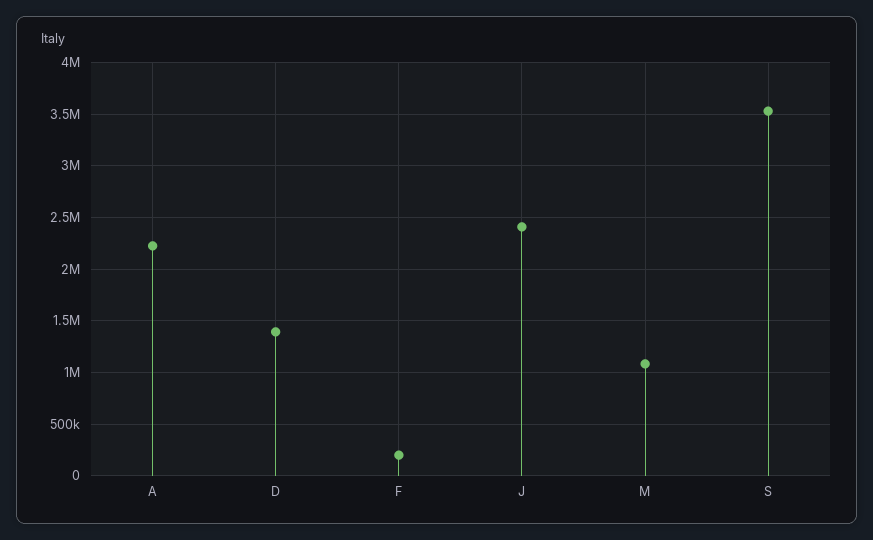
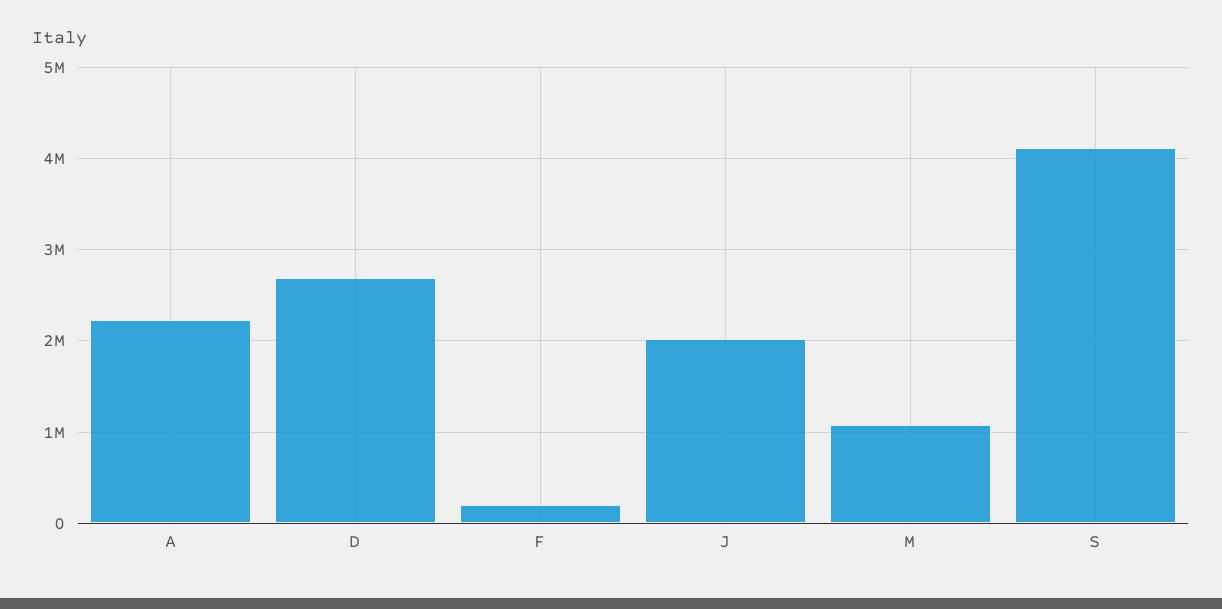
D: 1400000 -> 2700000
J: 2400000 -> 2000000
S: 3500000 -> 4100000

